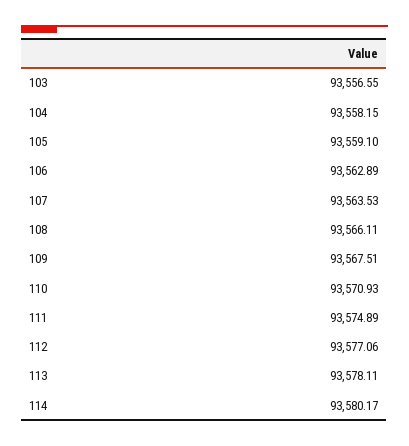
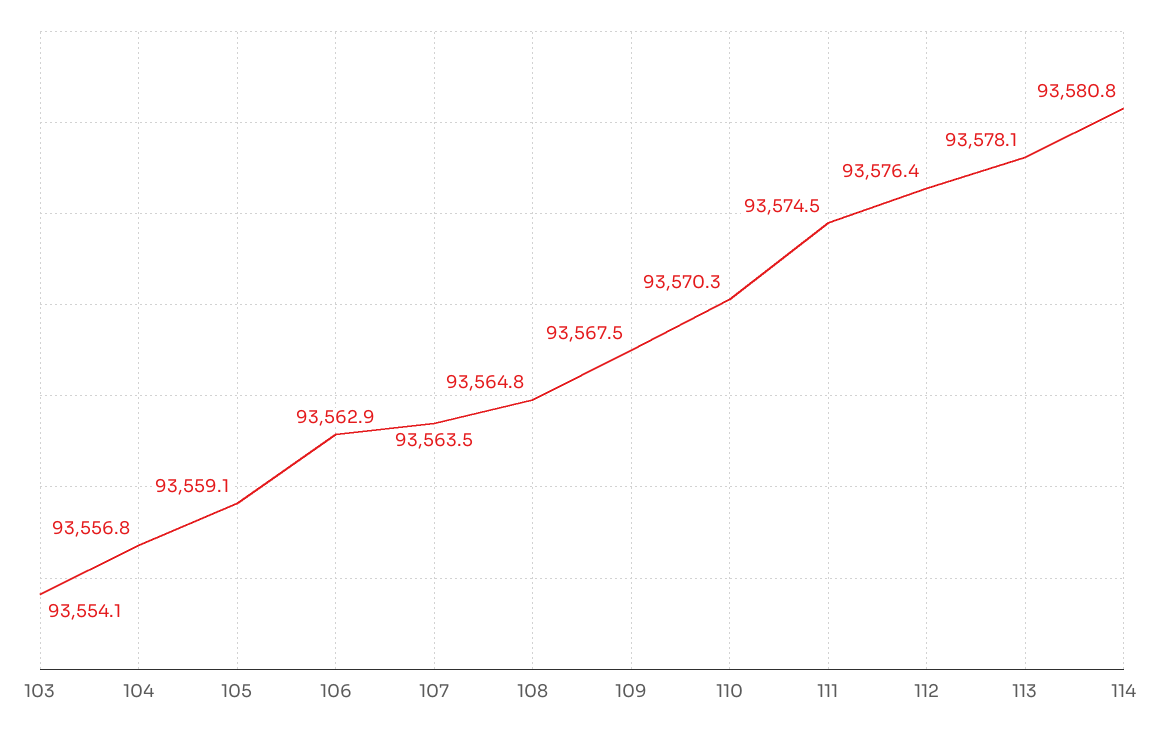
103: 93556.55 -> 93554.1
104: 93558.15 -> 93556.8
108: 93566.11 -> 93564.8
110: 93570.93 -> 93570.3
111: 93574.89 -> 93574.5
112: 93577.06 -> 93576.4
114: 93580.17 -> 93580.8

